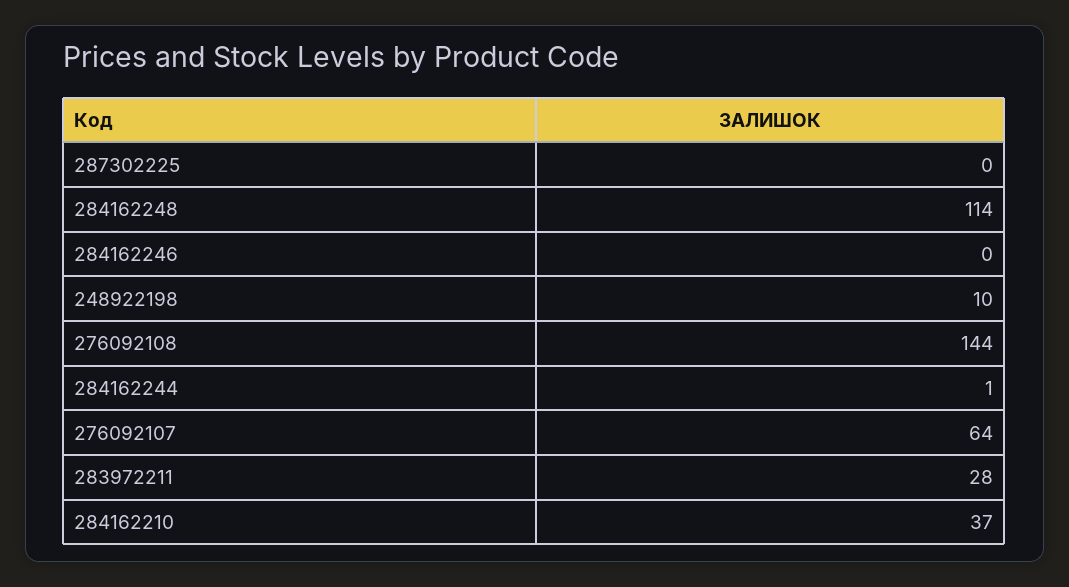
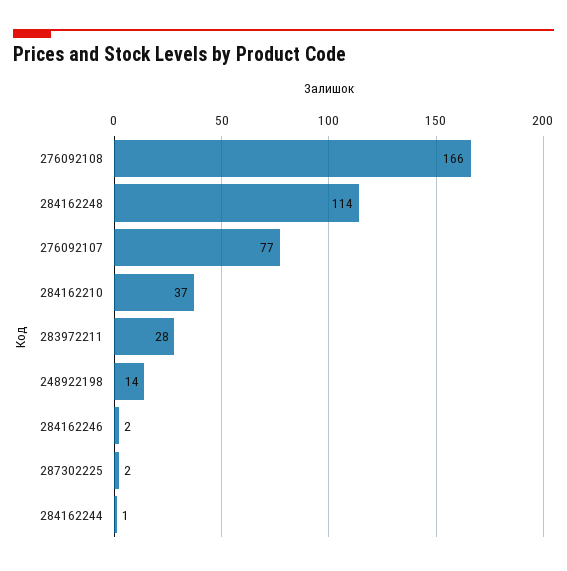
287302225: 0 -> 2
284162246: 0 -> 2
248922198: 10 -> 14
276092108: 144 -> 166
276092107: 64 -> 77

